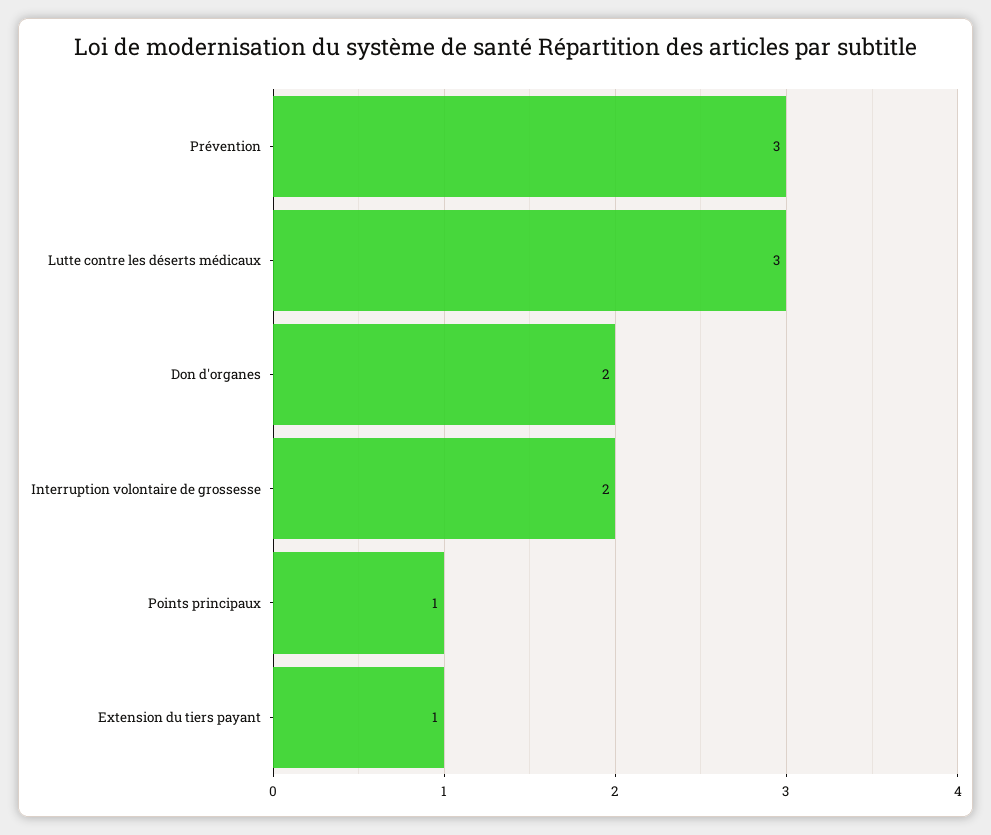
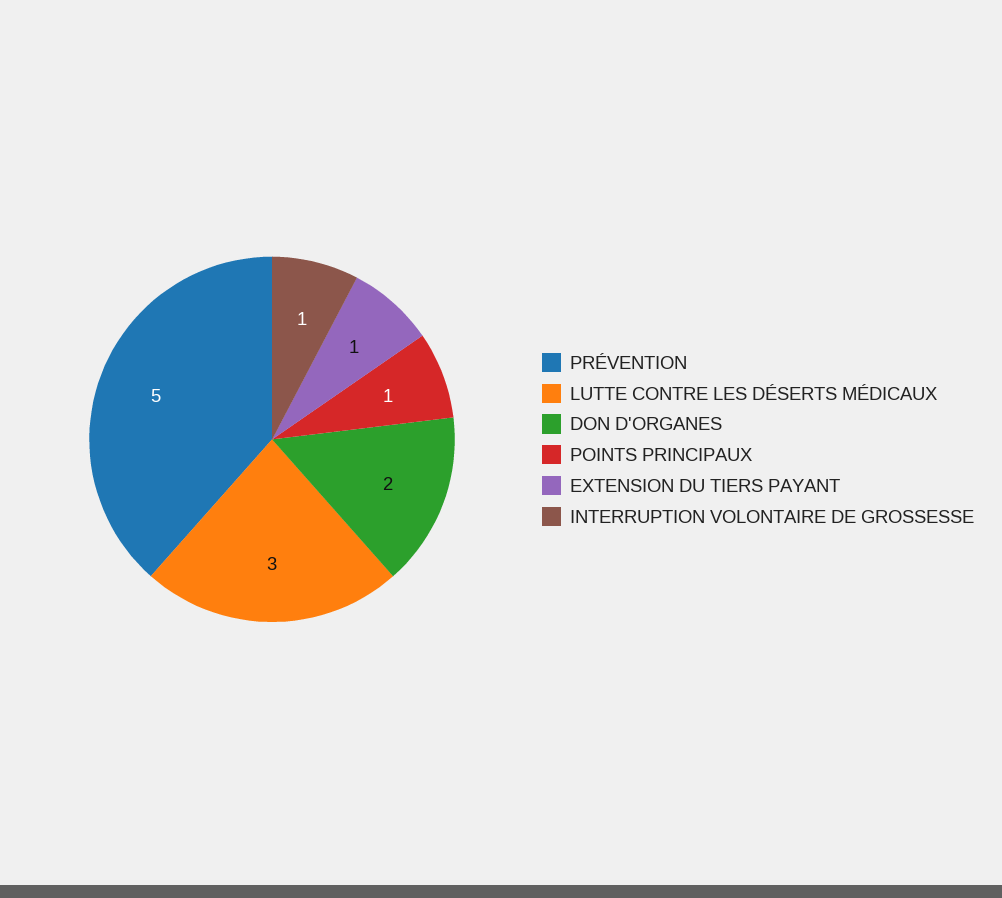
Prévention: 3 -> 5
Interruption volontaire de grossesse: 2 -> 1

